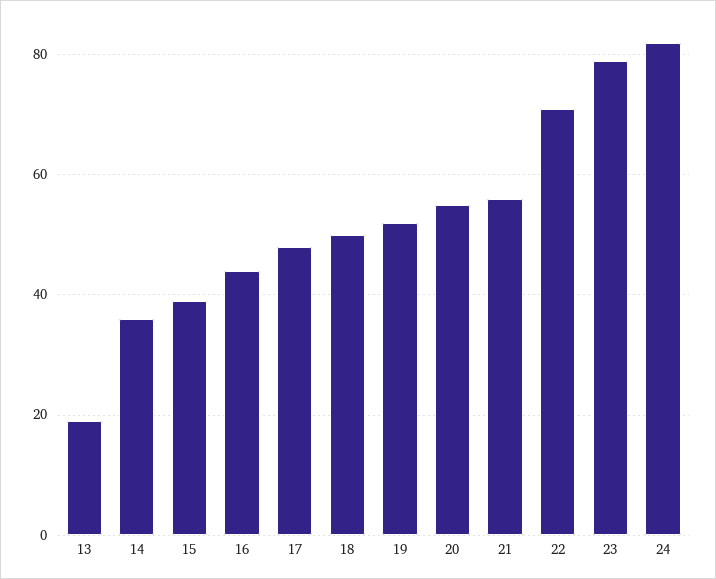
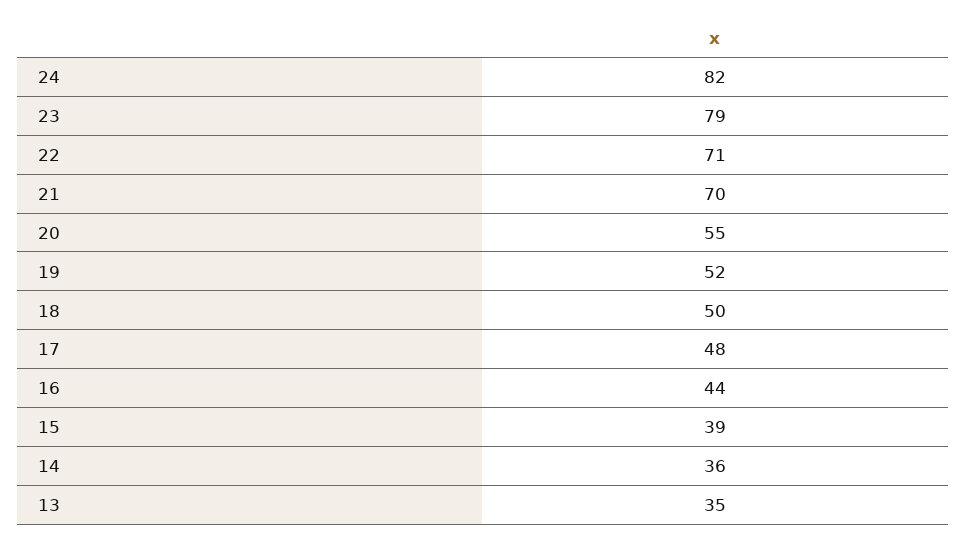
13: 20 -> 35
21: 55 -> 70

